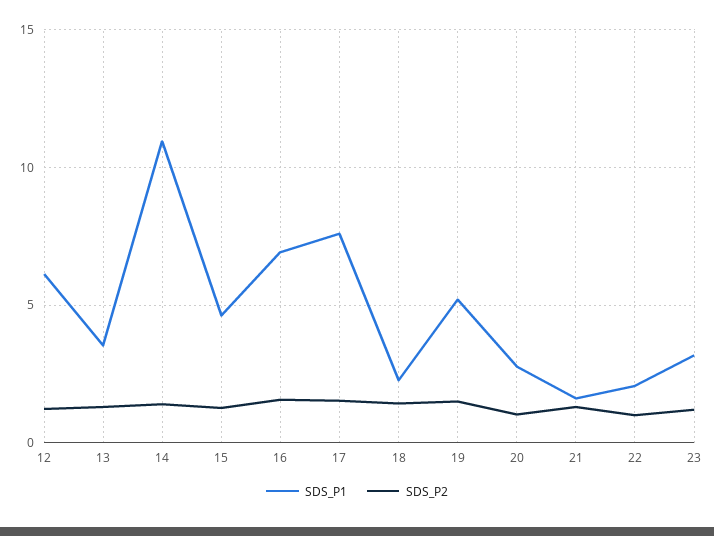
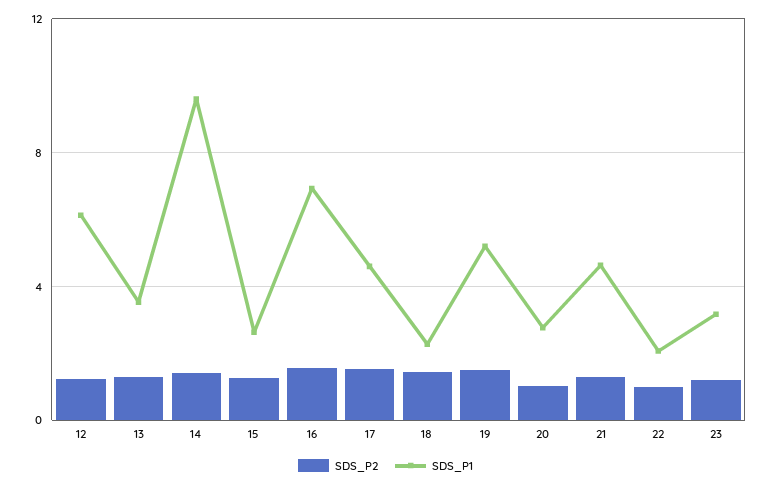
SDS_P1, 14: 11 -> 9.5
SDS_P1, 15: 4.5 -> 2.5
SDS_P1, 17: 7.5 -> 4.5
SDS_P1, 21: 1.5 -> 4.5

